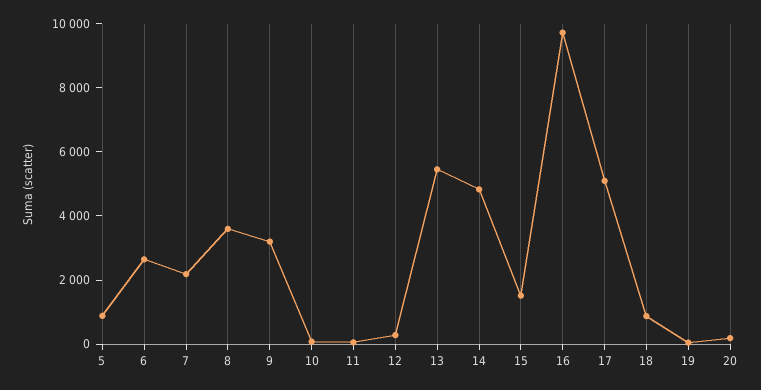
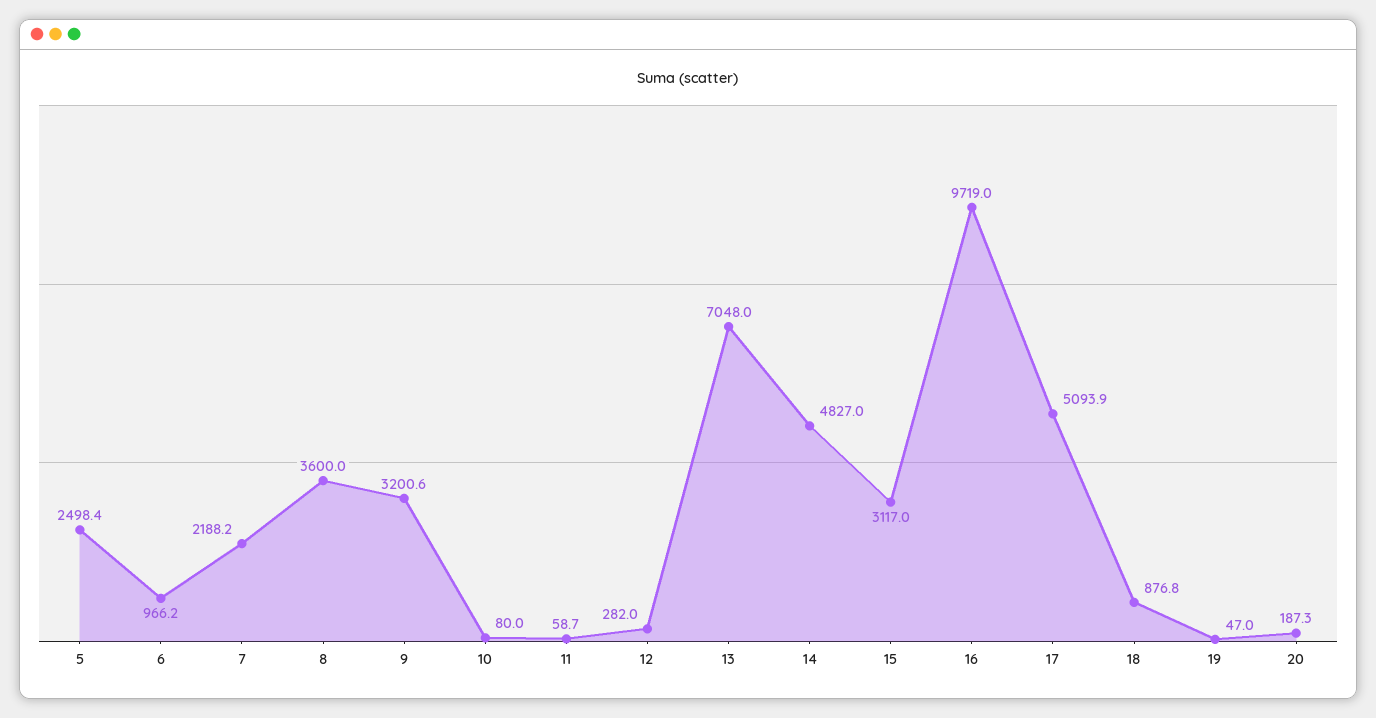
5: 1000 -> 2498.4
6: 2500 -> 966.2
13: 5500 -> 7048
15: 1500 -> 3117

